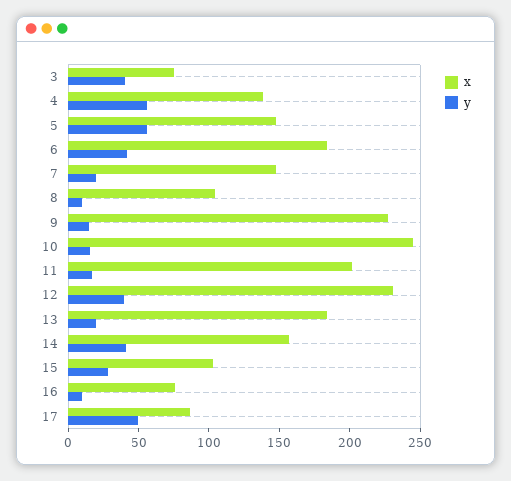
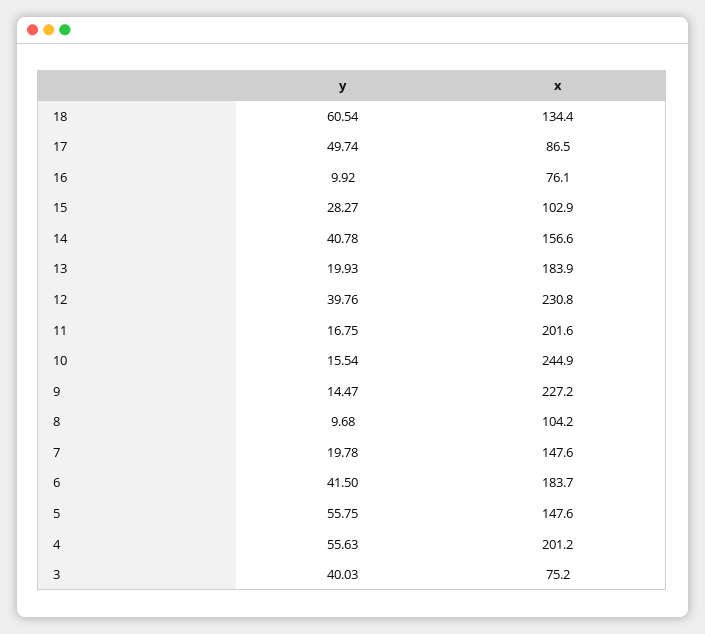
x, 4: 140 -> 201.2
y, 18: none -> 60.54
x, 18: none -> 134.4

